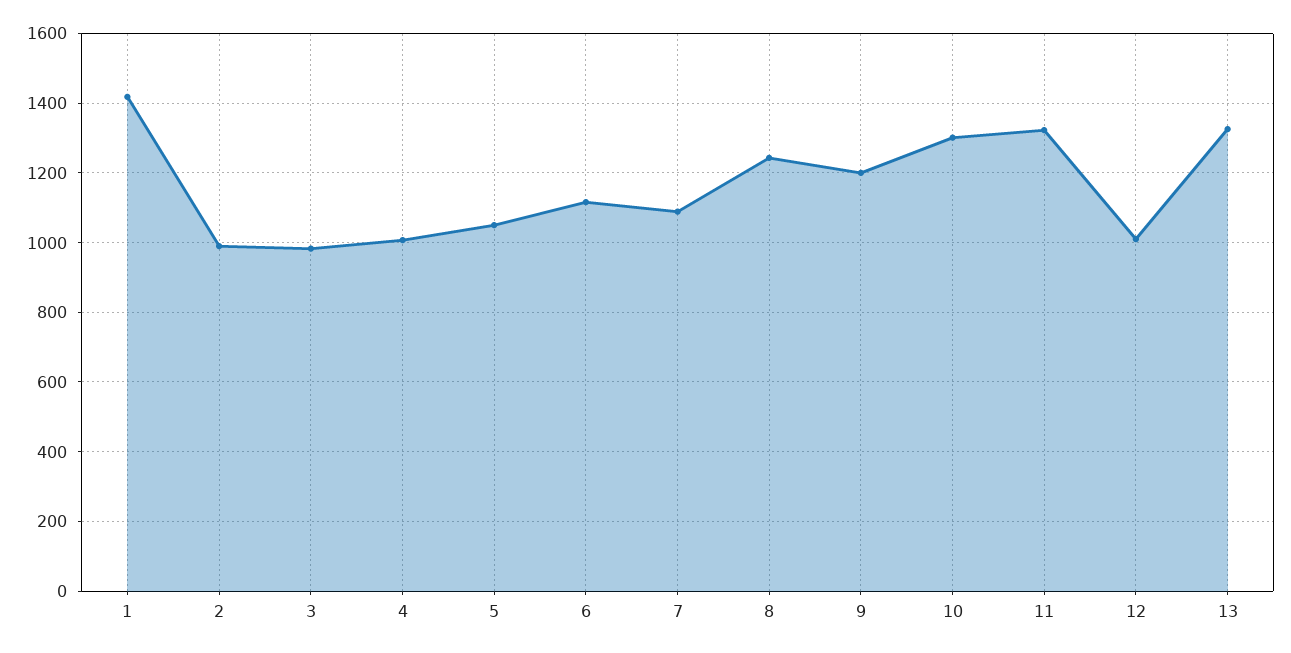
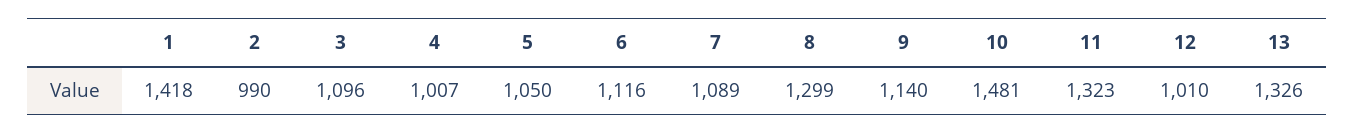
3: 980 -> 1096
8: 1240 -> 1299
9: 1200 -> 1140
10: 1300 -> 1481

